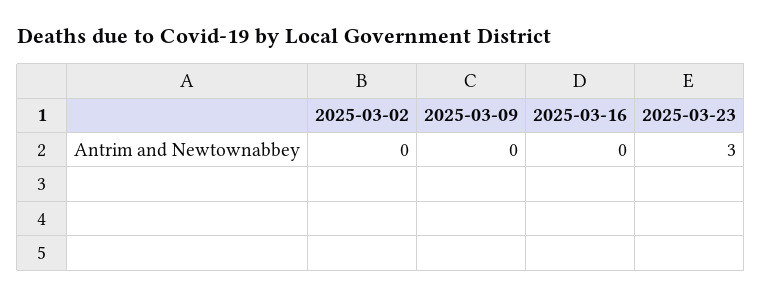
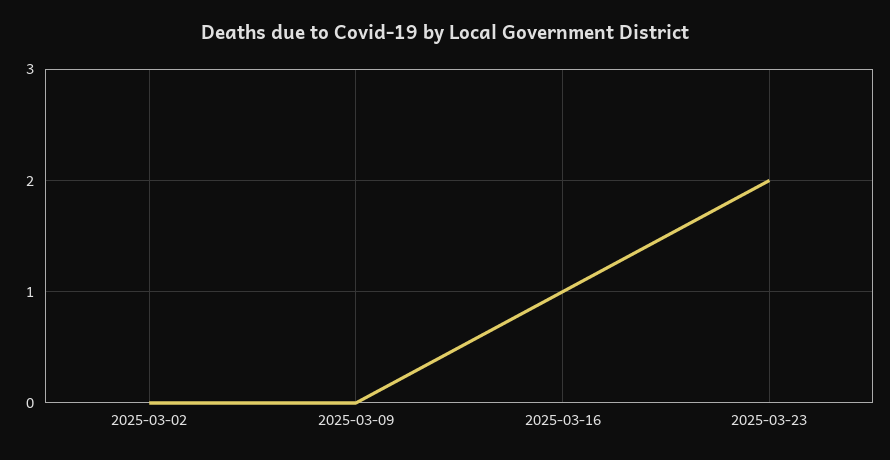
2025-03-16: 0 -> 1
2025-03-23: 3 -> 2

